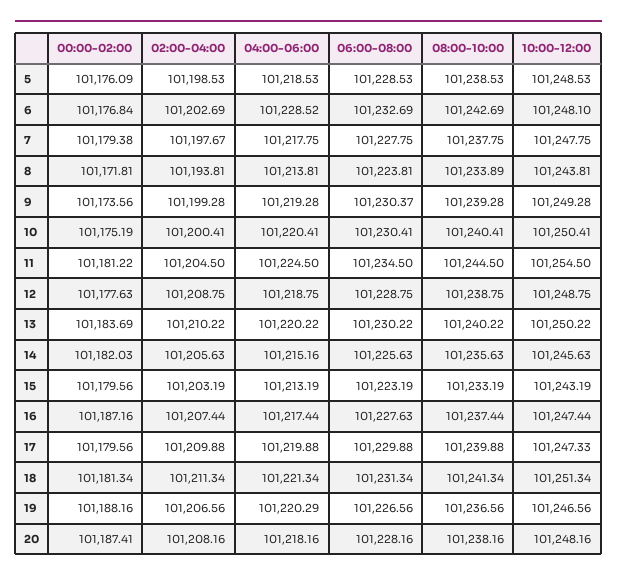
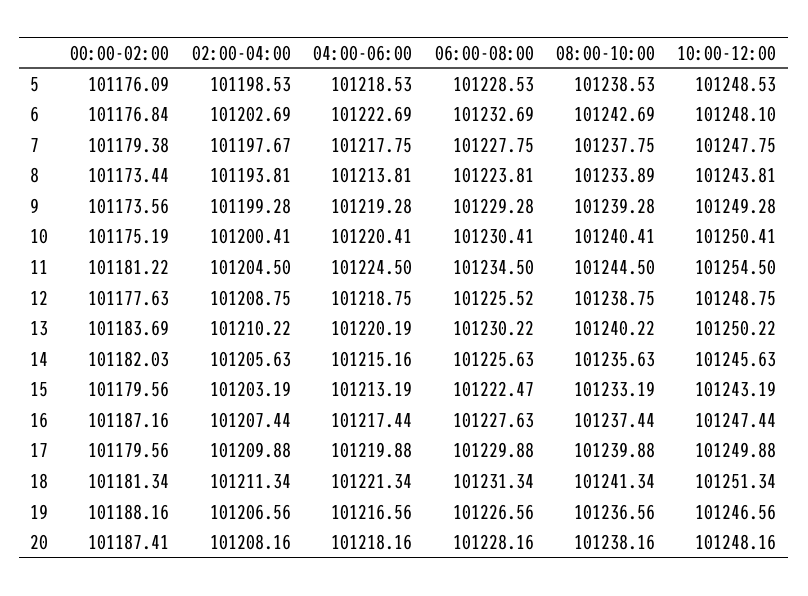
04:00-06:00, 6: 101228.52 -> 101222.69
00:00-02:00, 8: 101171.81 -> 101173.44
06:00-08:00, 9: 101230.37 -> 101229.28
06:00-08:00, 12: 101228.75 -> 101225.52
04:00-06:00, 13: 101220.22 -> 101220.19
06:00-08:00, 15: 101223.19 -> 101222.47
10:00-12:00, 17: 101247.33 -> 101249.88
04:00-06:00, 19: 101220.29 -> 101216.56

